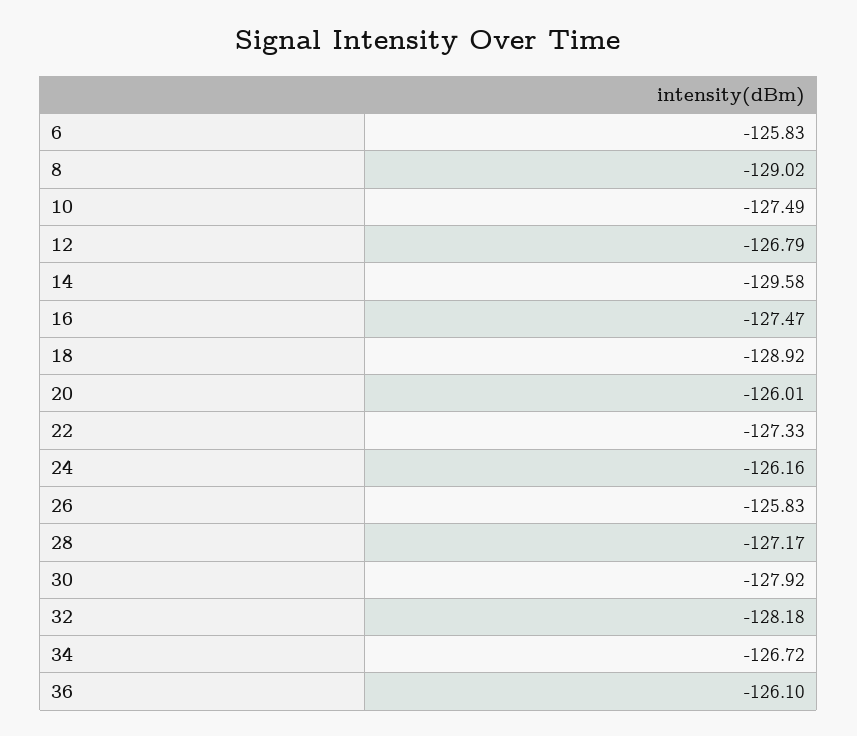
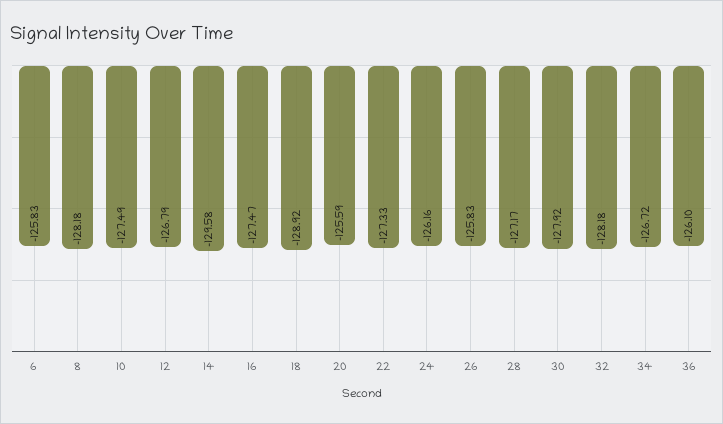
8: -129.02 -> -128.18
20: -126.01 -> -125.59

